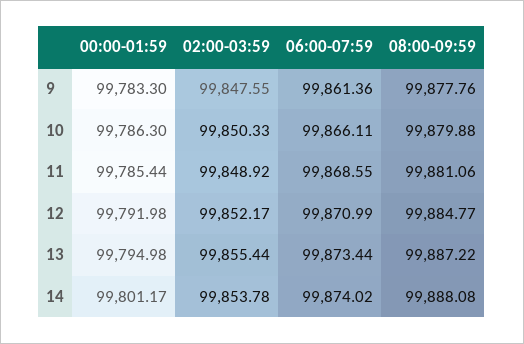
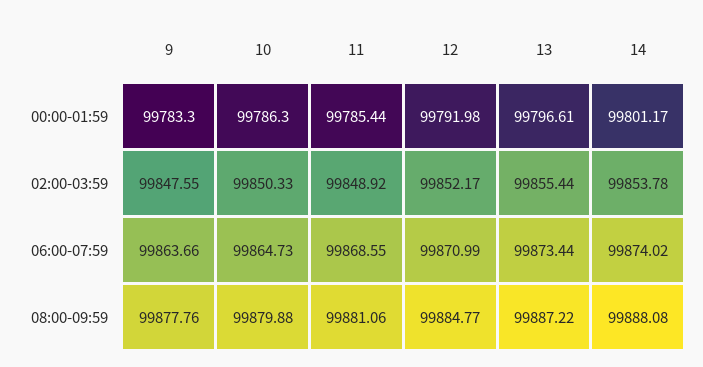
06:00-07:59, 9: 99861.36 -> 99863.66
06:00-07:59, 10: 99866.11 -> 99864.73
00:00-01:59, 13: 99794.98 -> 99796.61

